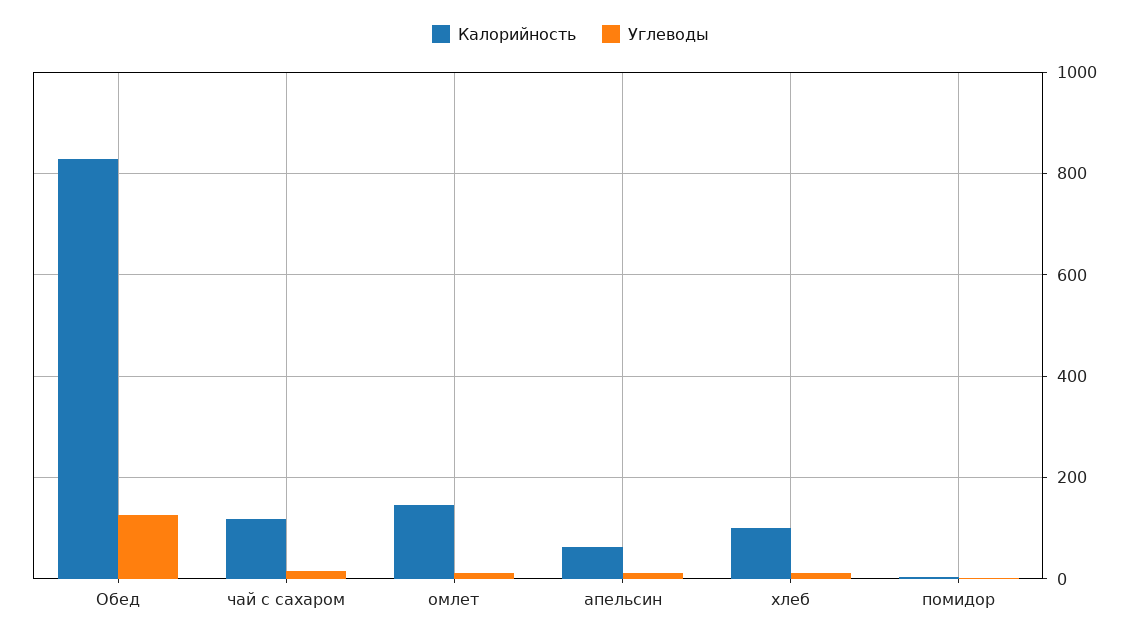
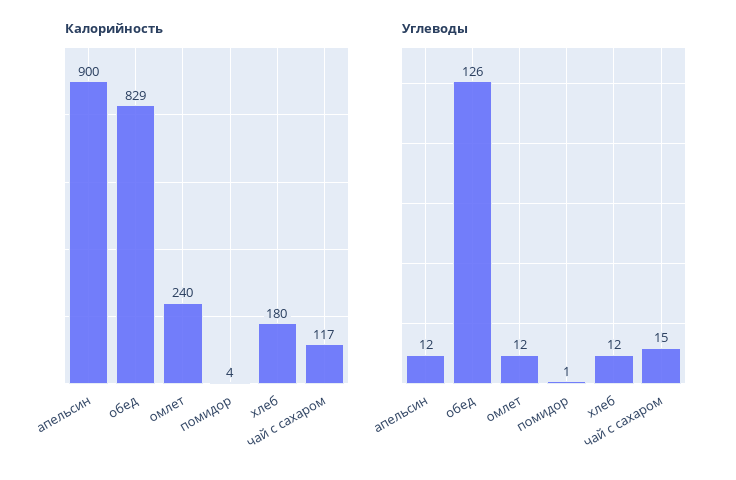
Калорийность, омлет: 140 -> 240
Калорийность, апельсин: 60 -> 900
Калорийность, хлеб: 100 -> 180

